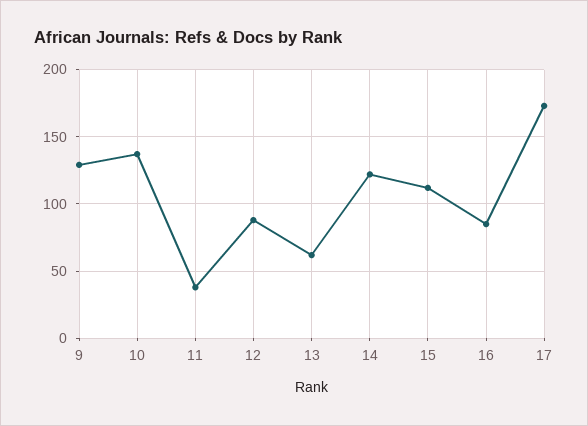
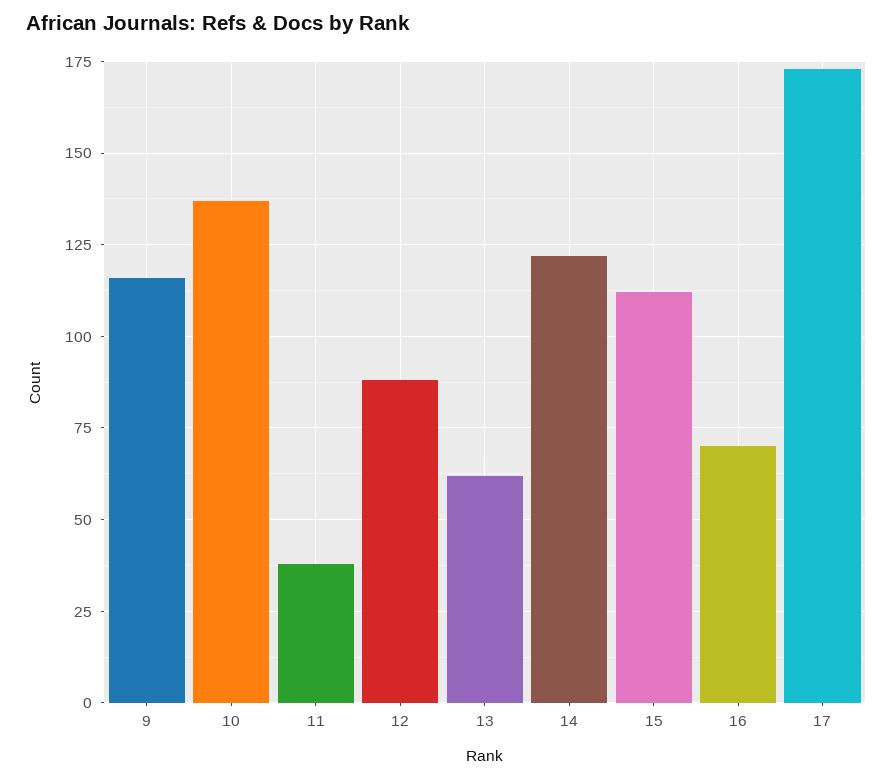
9: 130 -> 115
16: 85 -> 70

